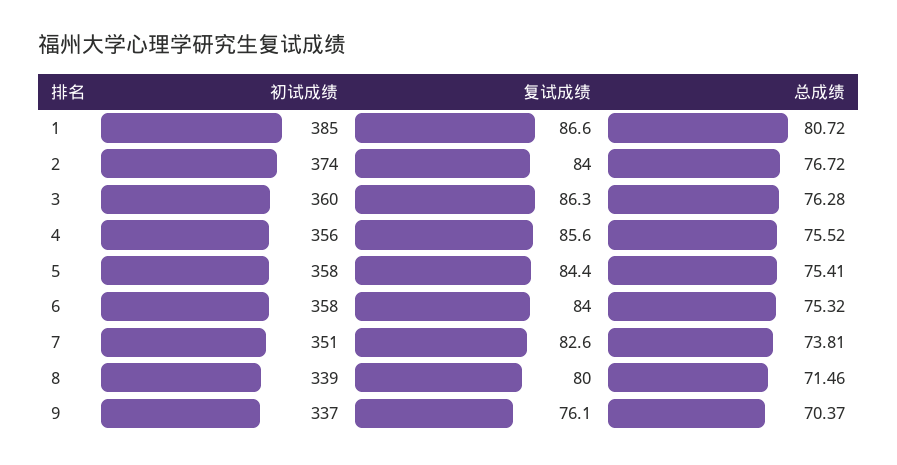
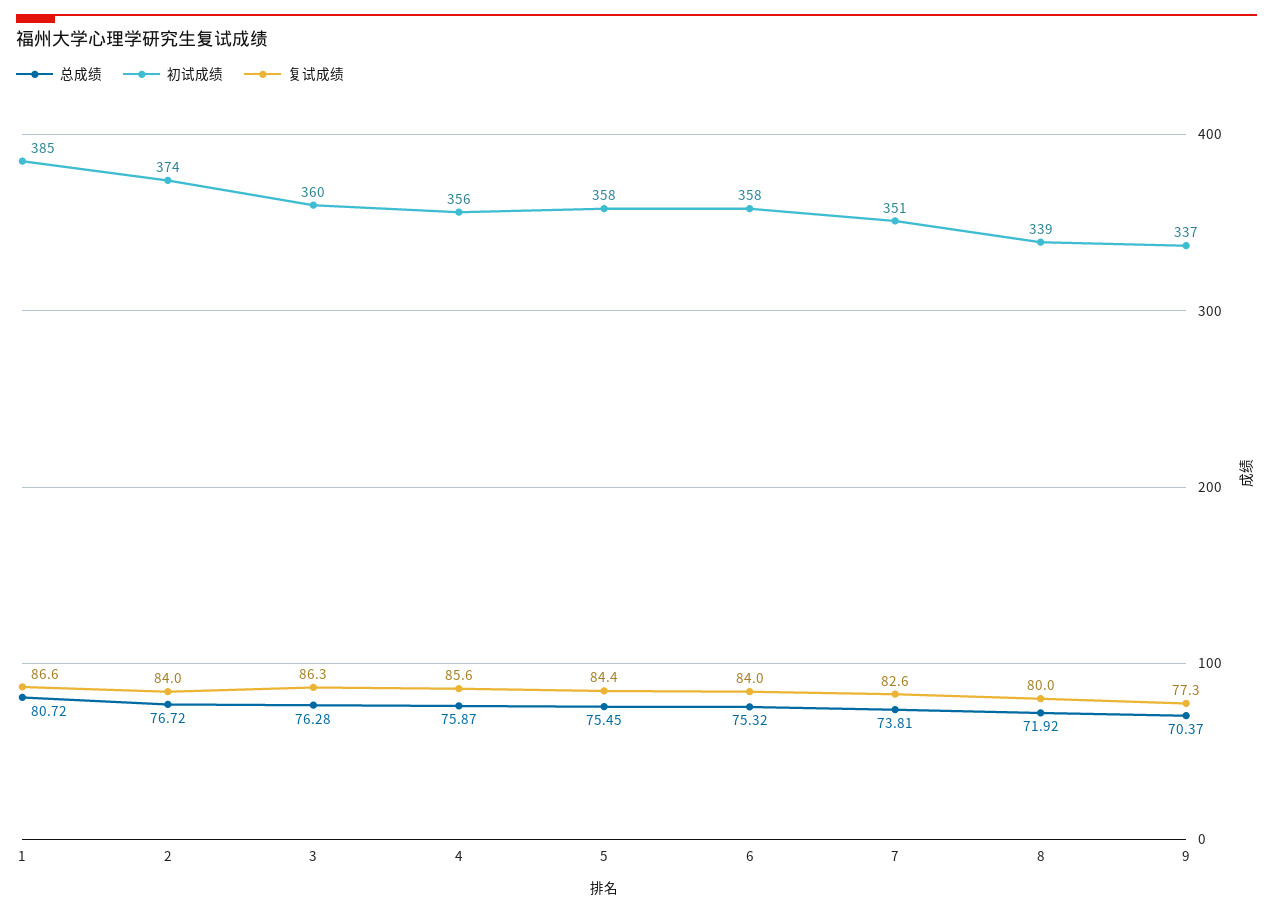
总成绩, 4: 75.52 -> 75.87
总成绩, 5: 75.41 -> 75.45
总成绩, 8: 71.46 -> 71.92
复试成绩, 9: 76.1 -> 77.3

